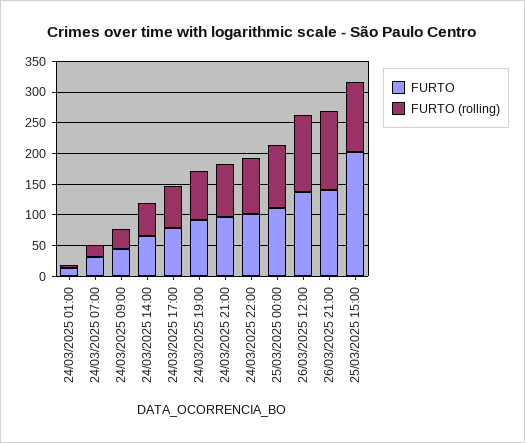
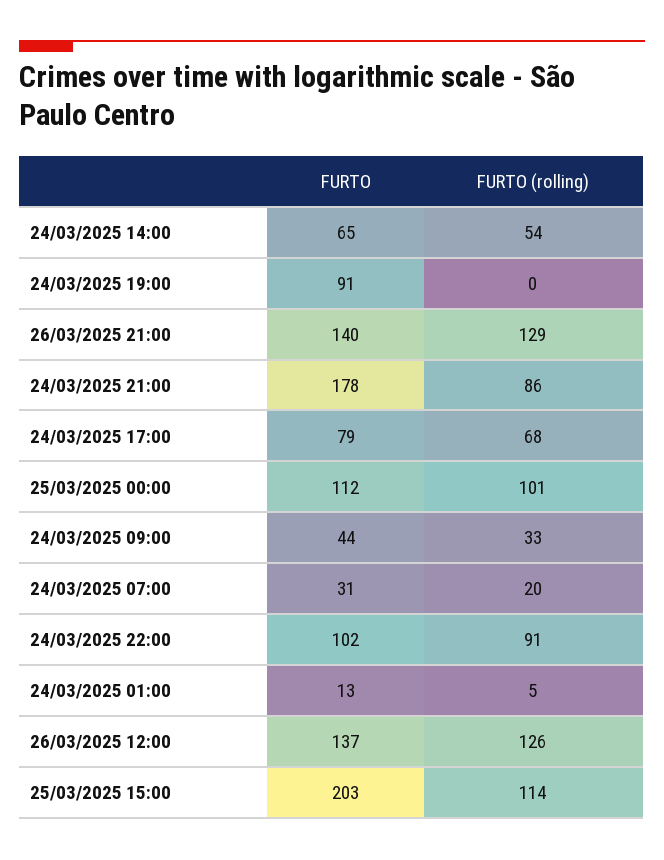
FURTO (rolling), 24/03/2025 19:00: 75 -> 0
FURTO, 24/03/2025 21:00: 100 -> 178

